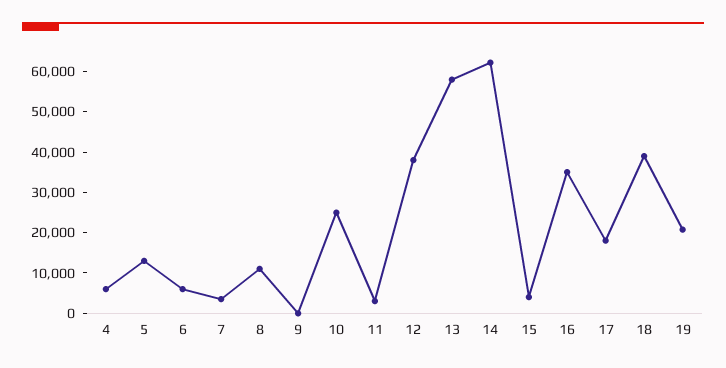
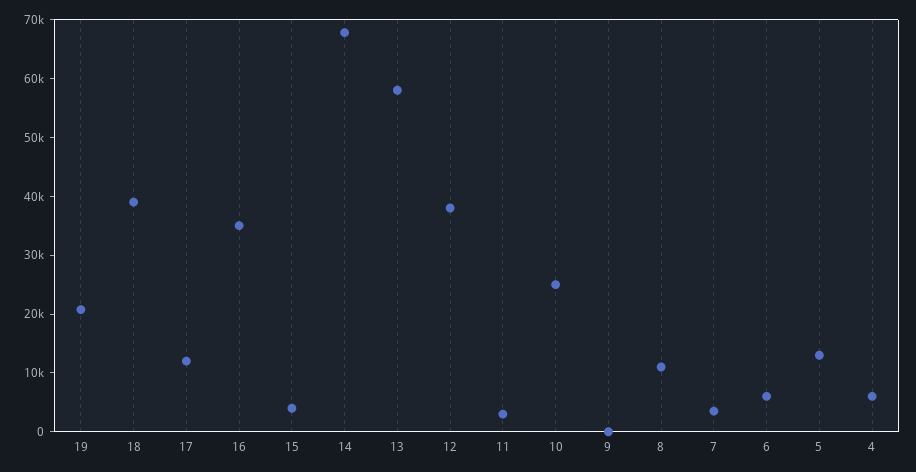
14: 62000 -> 68000
17: 18000 -> 12000

